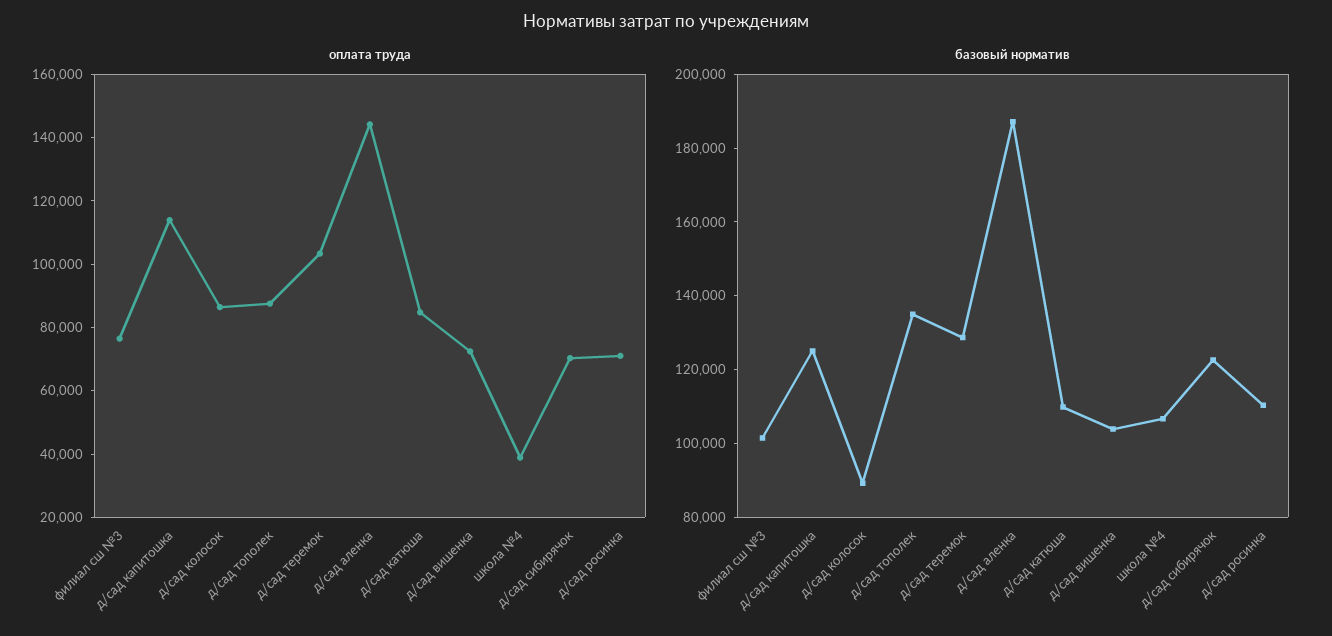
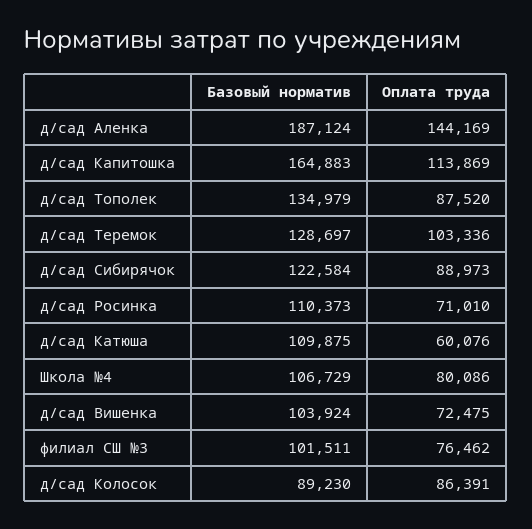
оплата труда, д/сад катюша: 85000 -> 60076
оплата труда, школа №4: 40000 -> 80086
оплата труда, д/сад сибирячок: 70000 -> 88973
базовый норматив, д/сад капитошка: 125000 -> 164883

